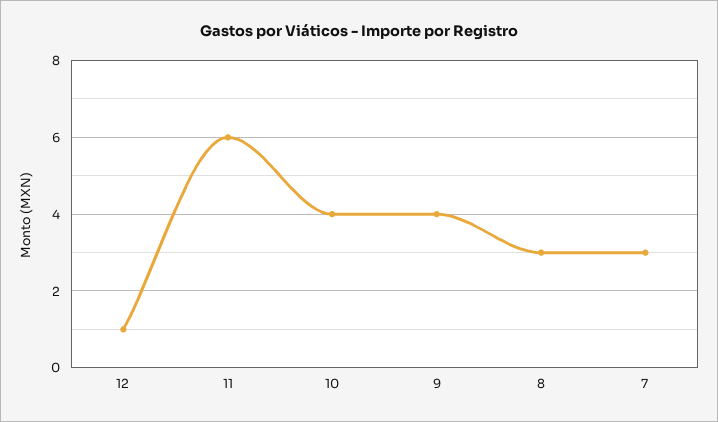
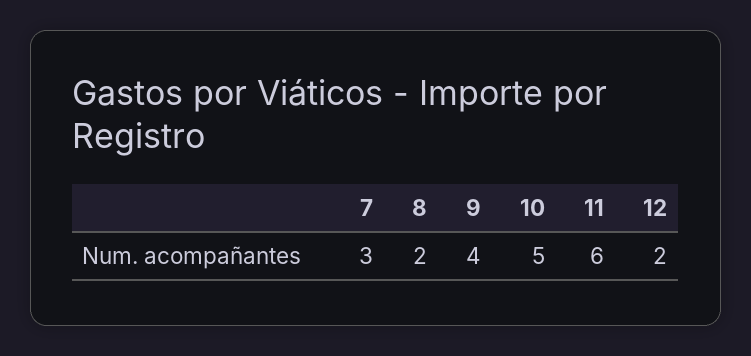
12: 1 -> 2
10: 4 -> 5
8: 3 -> 2

